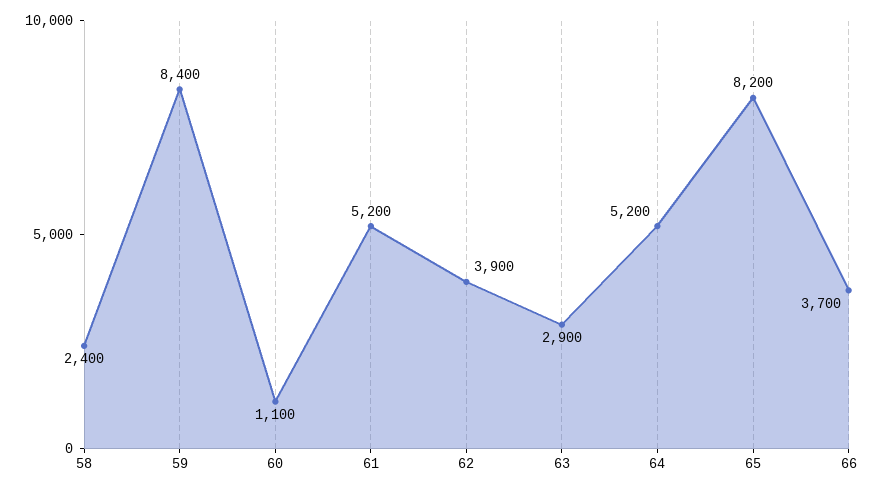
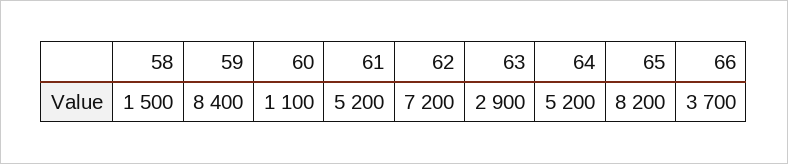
58: 2400 -> 1500
62: 3900 -> 7200

